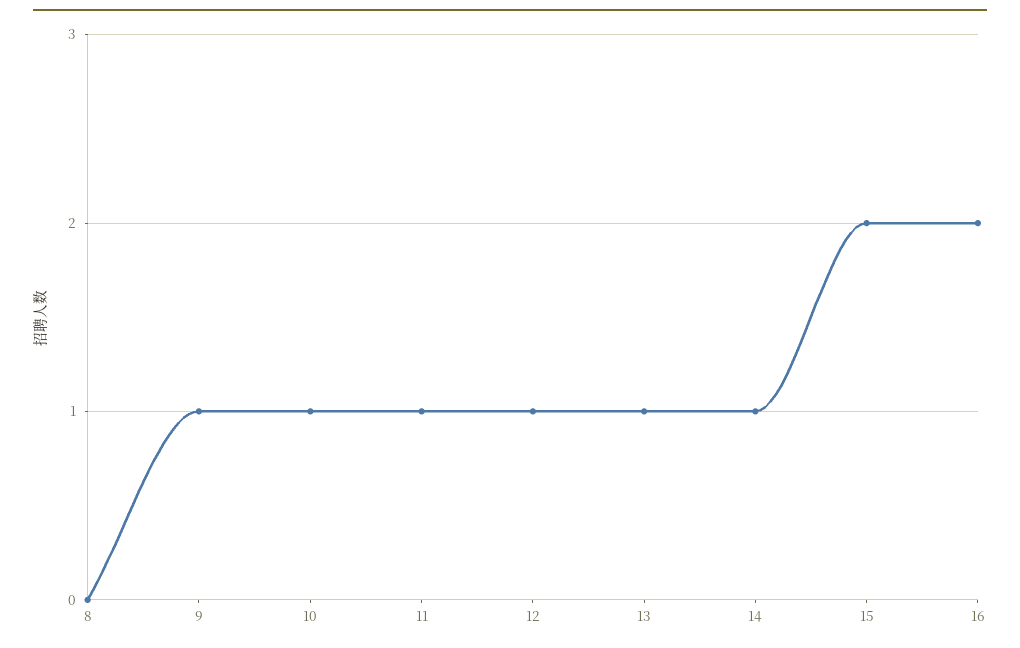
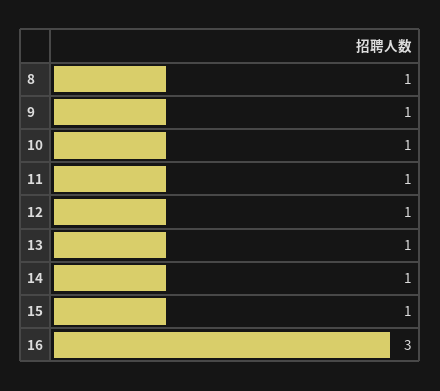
8: 0 -> 1
15: 2 -> 1
16: 2 -> 3

